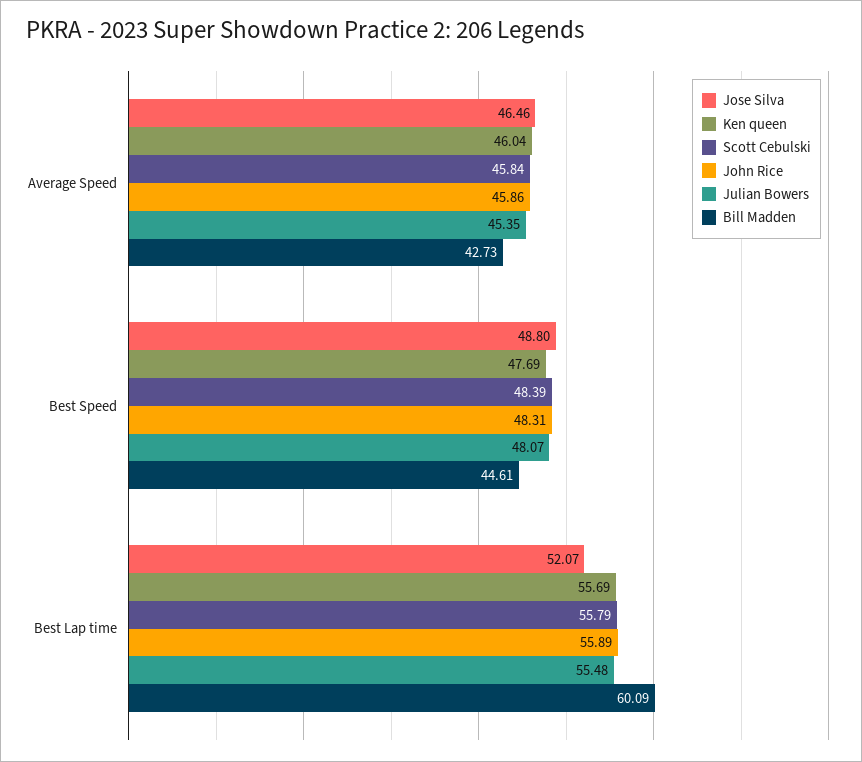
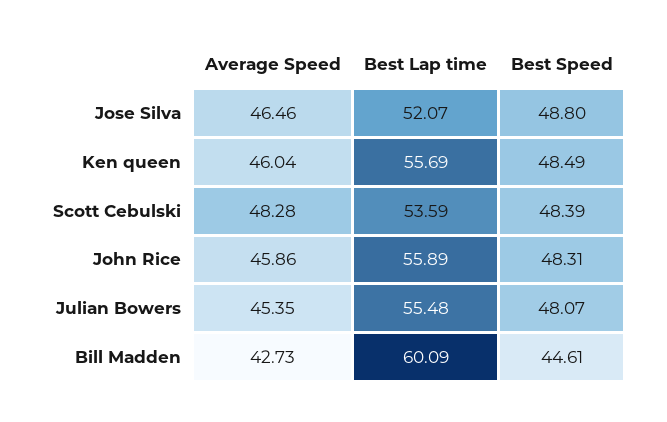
Scott Cebulski, Average Speed: 45.84 -> 48.28
Ken queen, Best Speed: 47.69 -> 48.49
Scott Cebulski, Best Lap time: 55.79 -> 53.59

